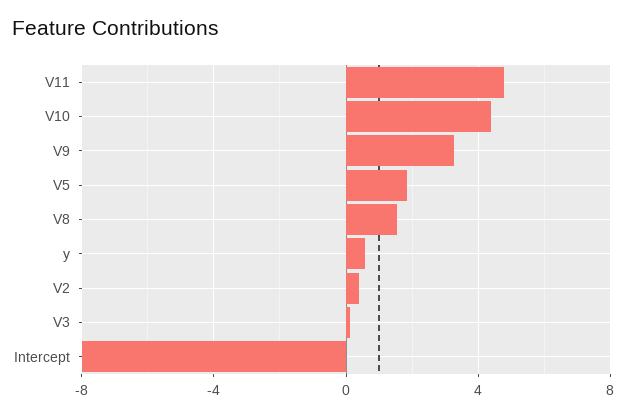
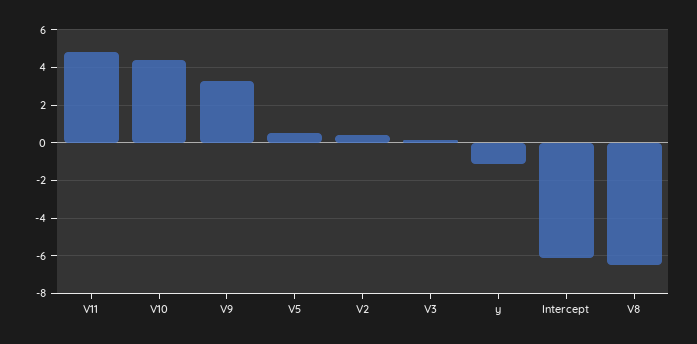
V5: 2 -> 0.5
V8: 1.5 -> -6.5
y: 0.5 -> -1
Intercept: -8 -> -6

